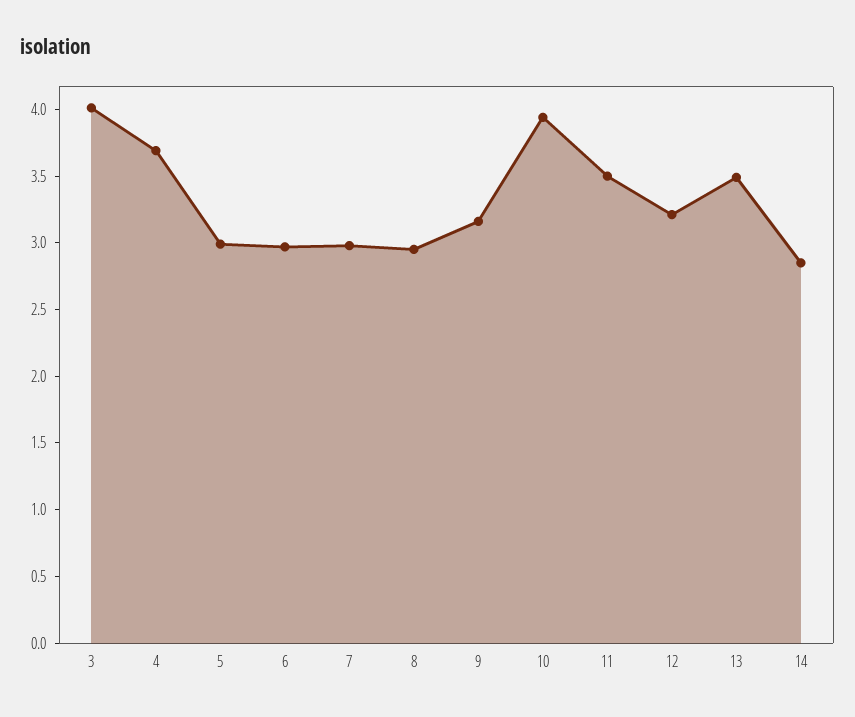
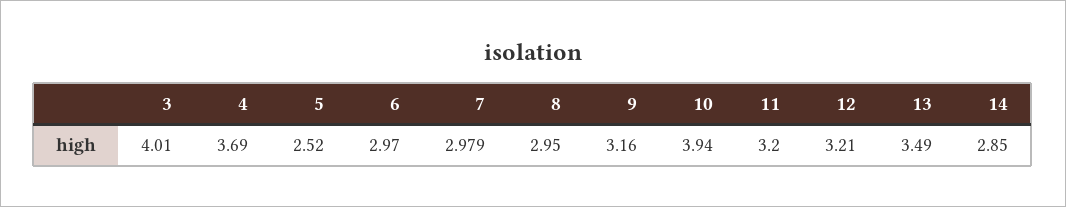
5: 3 -> 2.52
11: 3.5 -> 3.2

